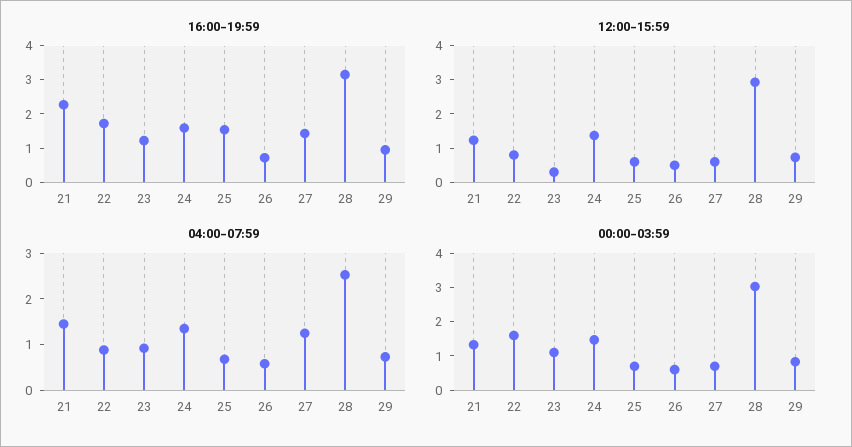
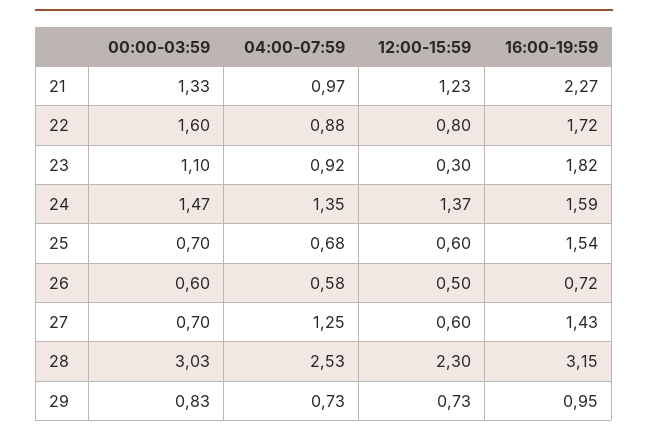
16:00-19:59, 23: 1.25 -> 1.82
12:00-15:59, 28: 3 -> 2.3
04:00-07:59, 21: 1.4 -> 0.97

